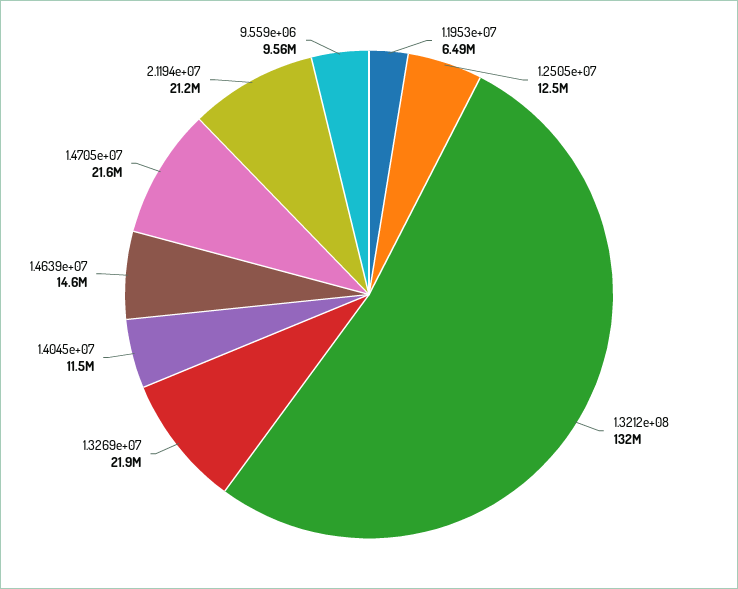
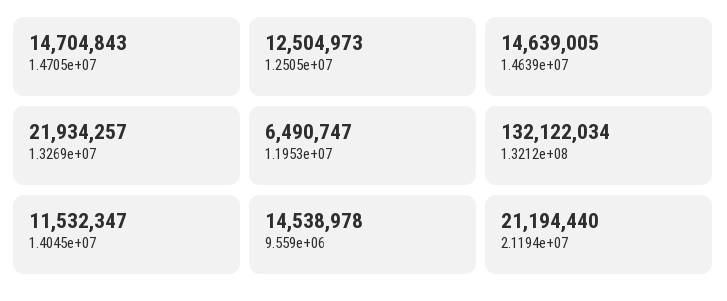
1.4705e+07: 21600000 -> 14704843
9.559e+06: 9560000 -> 14538978

